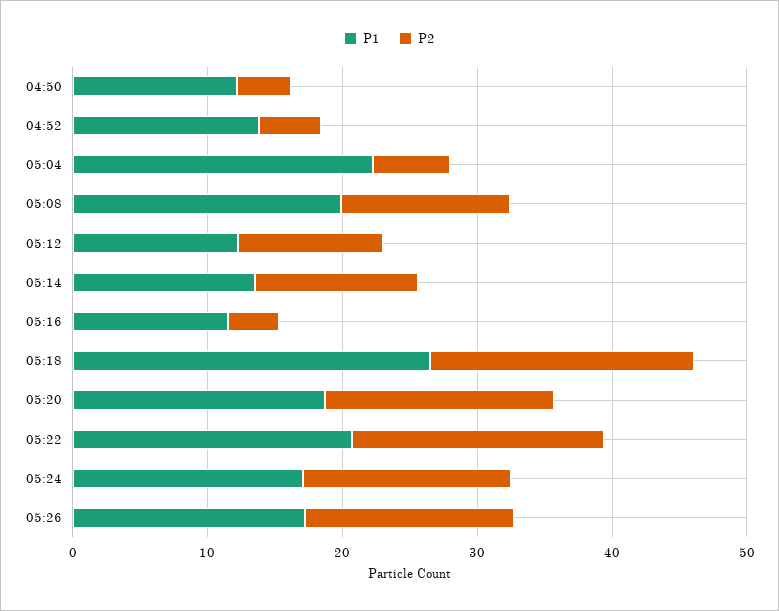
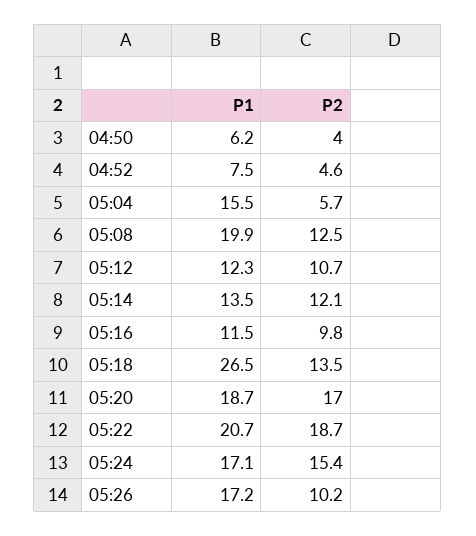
P1, 04:50: 12 -> 6.2
P1, 04:52: 14 -> 7.5
P1, 05:04: 22 -> 15.5
P2, 05:16: 4 -> 9.8
P2, 05:18: 20 -> 13.5
P2, 05:26: 16 -> 10.2

